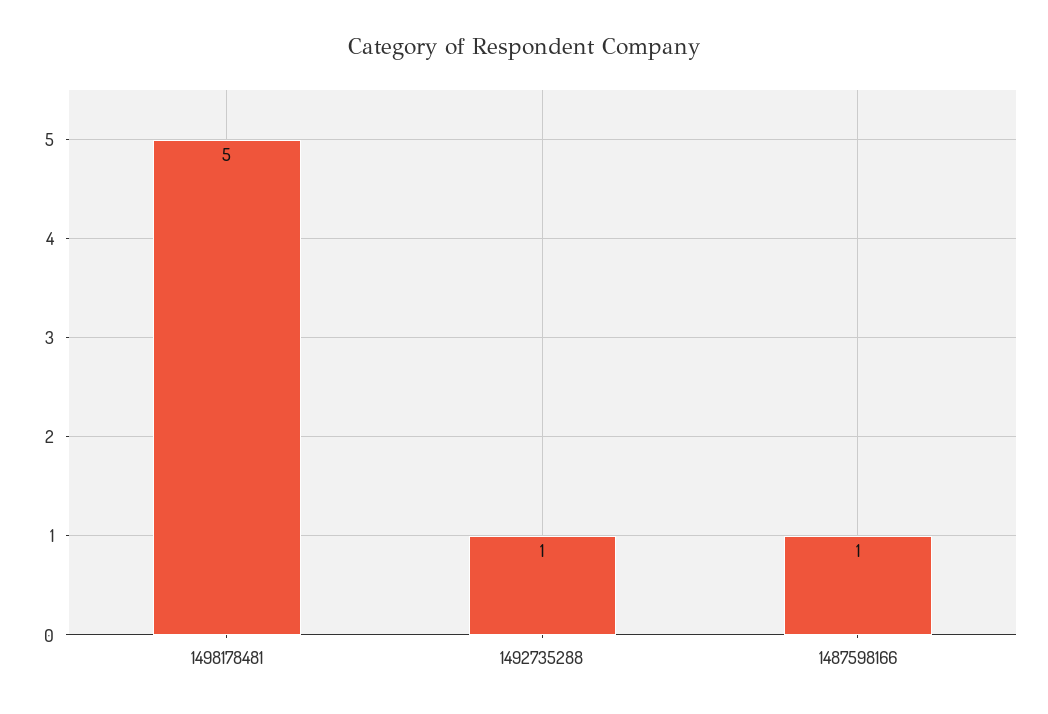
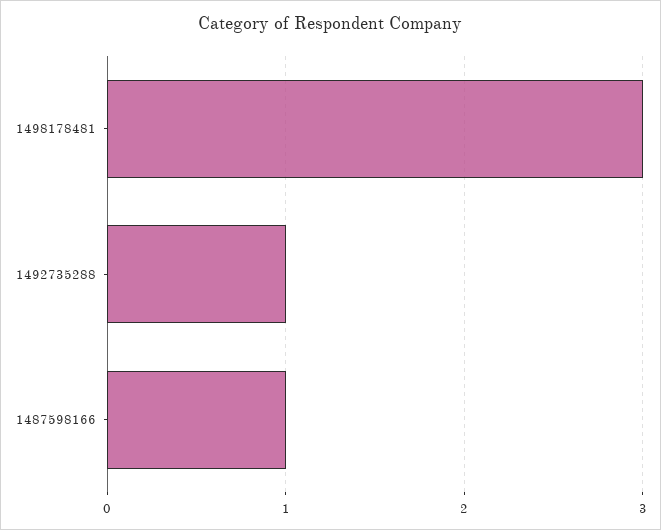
1498178481: 5 -> 3

